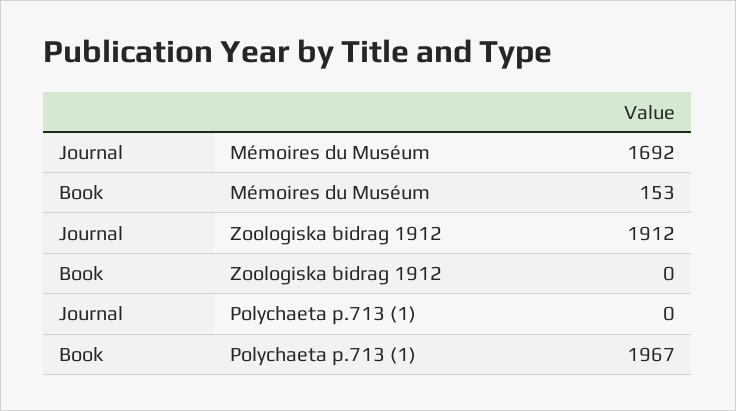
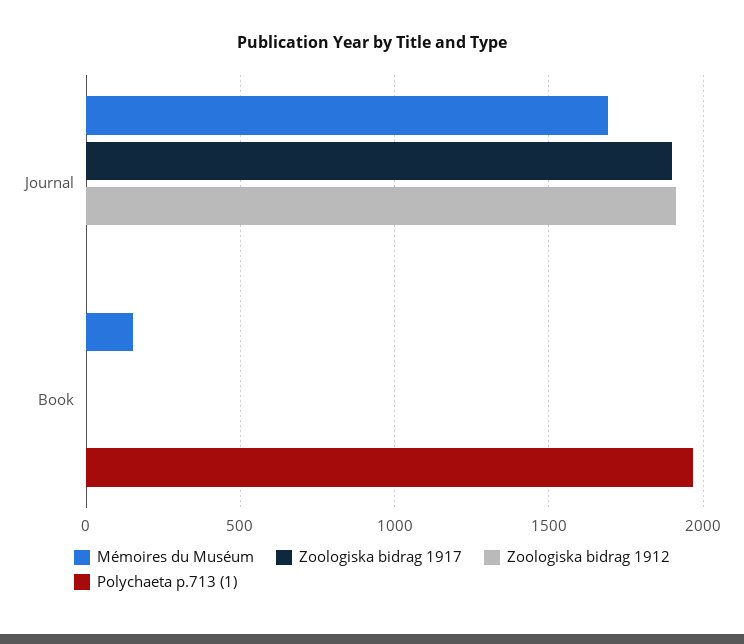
Zoologiska bidrag 1917, Journal: none -> 1900
Zoologiska bidrag 1917, Book: none -> 0

